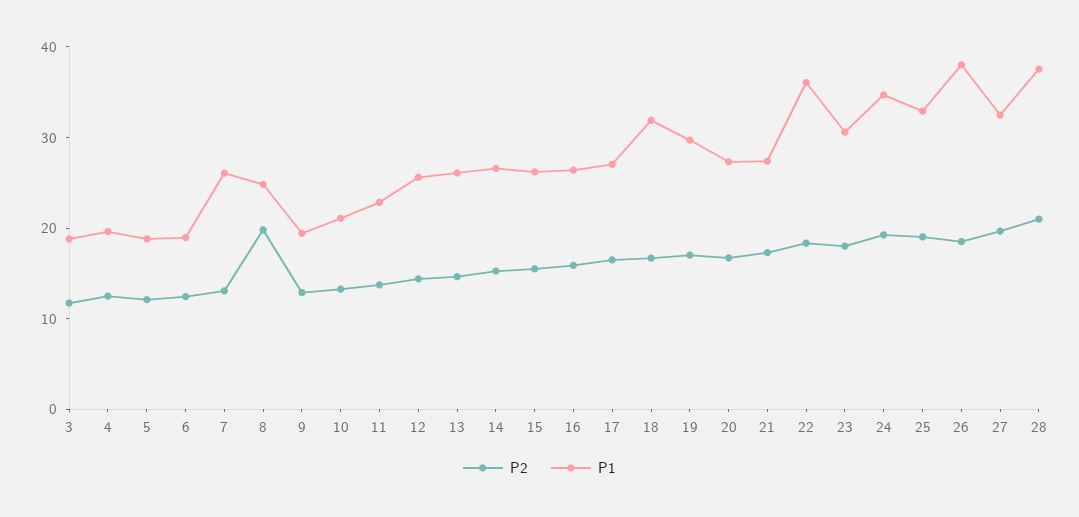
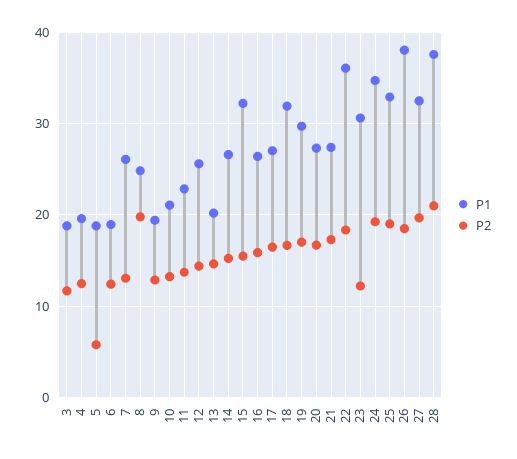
P2, 5: 12 -> 6
P1, 13: 26 -> 20
P1, 15: 26 -> 32
P2, 23: 18 -> 12

